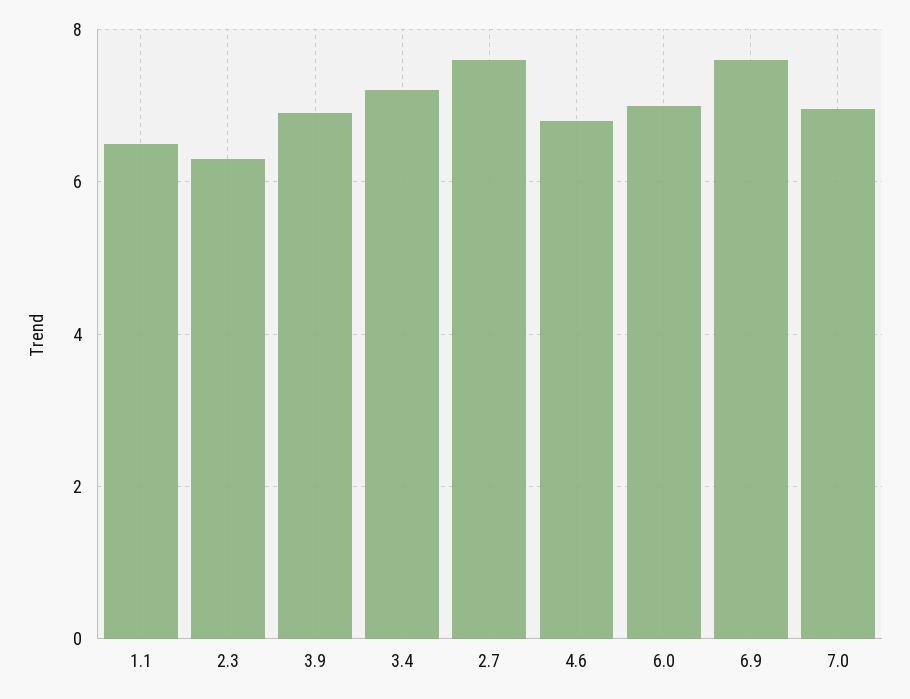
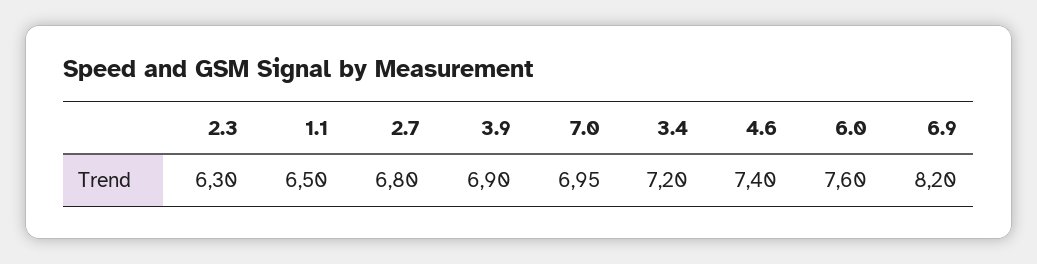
2.7: 7.6 -> 6.8
4.6: 6.8 -> 7.4
6.0: 7 -> 7.6
6.9: 7.6 -> 8.2

